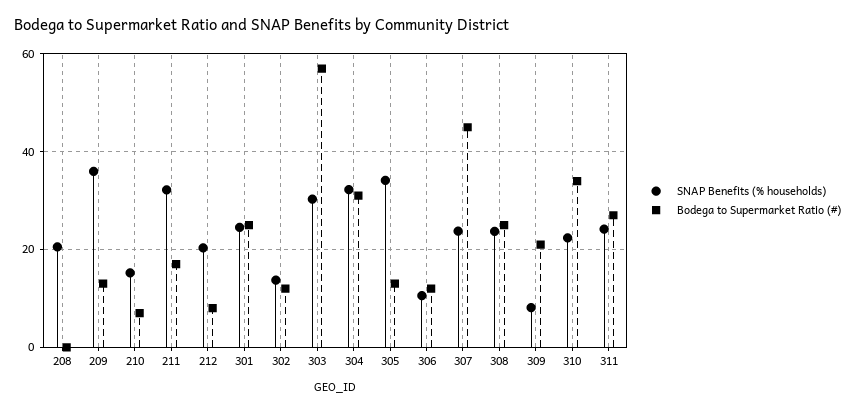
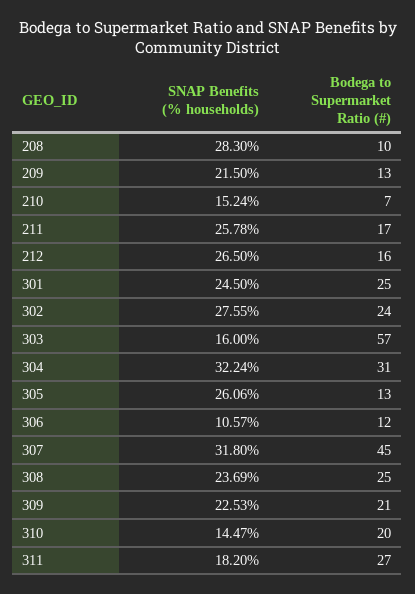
SNAP Benefits (% households), 208: 20 -> 28.3
Bodega to Supermarket Ratio (#), 208: 0 -> 10
SNAP Benefits (% households), 209: 36 -> 21.5
SNAP Benefits (% households), 211: 32 -> 25.78
SNAP Benefits (% households), 212: 20 -> 26.5
Bodega to Supermarket Ratio (#), 212: 8 -> 16
SNAP Benefits (% households), 302: 14 -> 27.55
Bodega to Supermarket Ratio (#), 302: 12 -> 24
SNAP Benefits (% households), 303: 30 -> 16
SNAP Benefits (% households), 305: 34 -> 26.06
SNAP Benefits (% households), 307: 24 -> 31.8
SNAP Benefits (% households), 309: 8 -> 22.53
SNAP Benefits (% households), 310: 22 -> 14.47
Bodega to Supermarket Ratio (#), 310: 34 -> 20
SNAP Benefits (% households), 311: 24 -> 18.2

